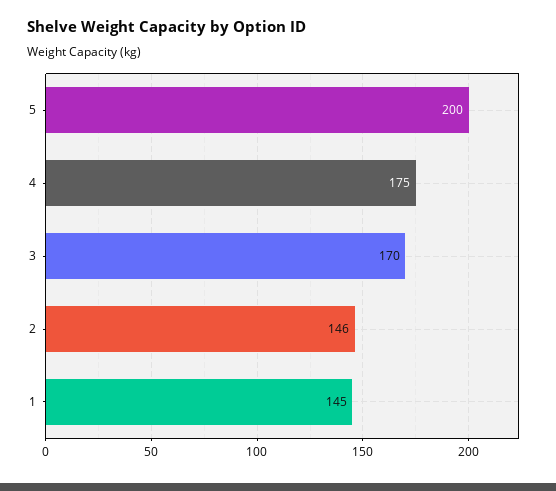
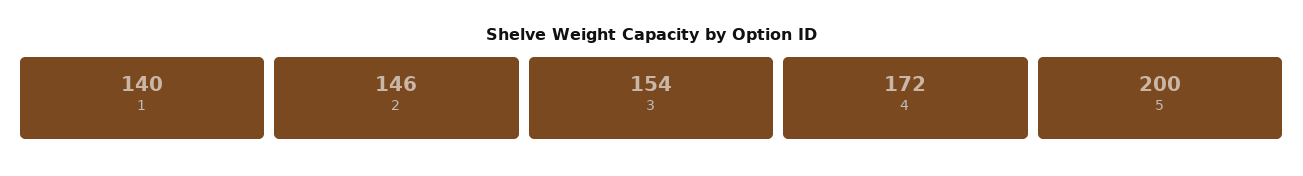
4: 175 -> 172
3: 170 -> 154
1: 145 -> 140

